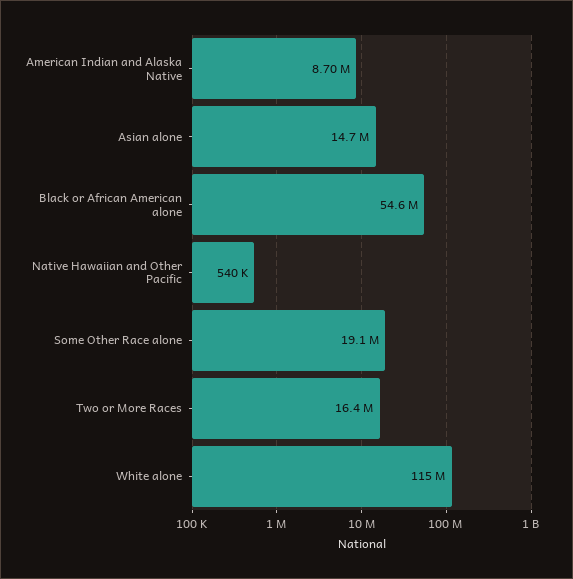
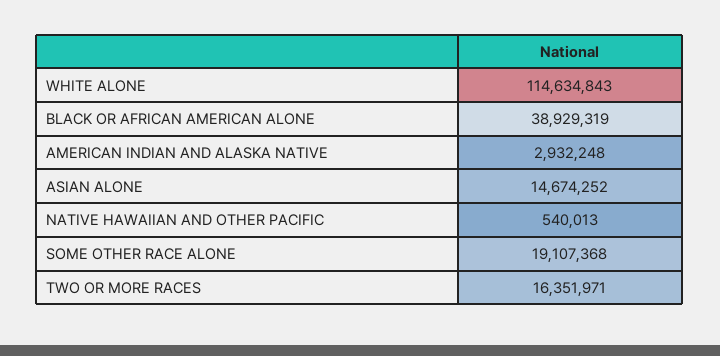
American Indian and Alaska Native: 8700000 -> 2932248
Black or African American alone: 54600000 -> 38929319

